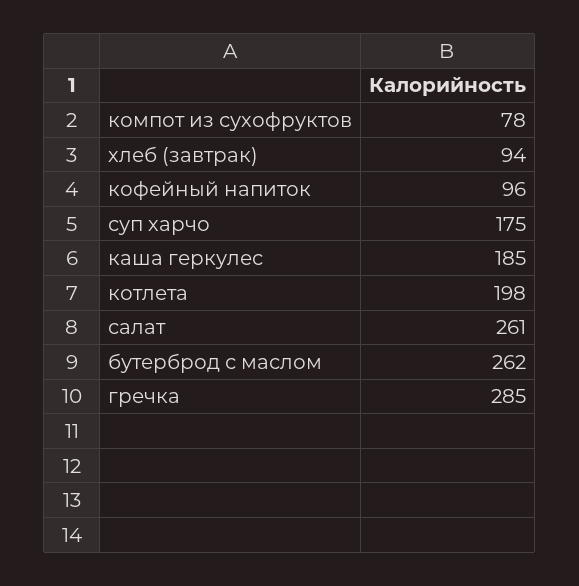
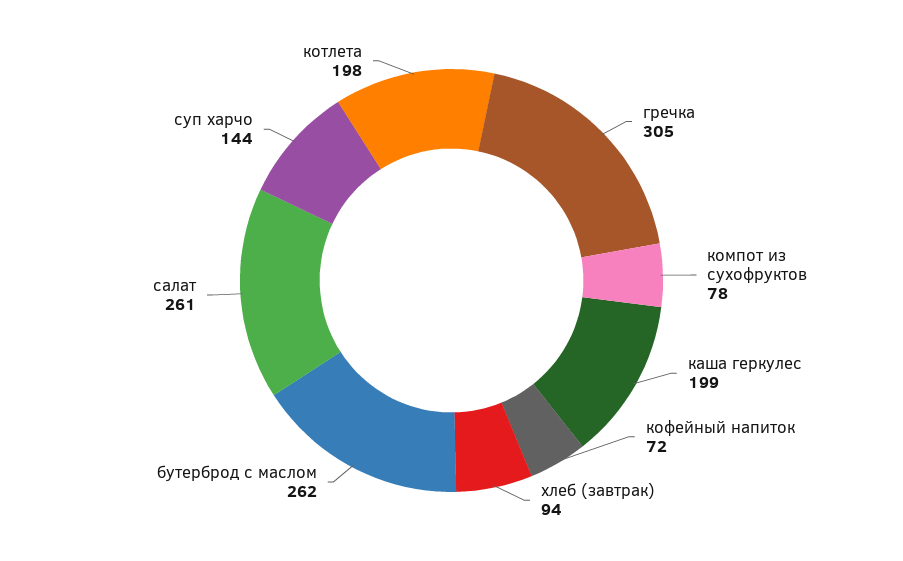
кофейный напиток: 96 -> 72
суп харчо: 175 -> 144
каша геркулес: 185 -> 199
гречка: 285 -> 305

